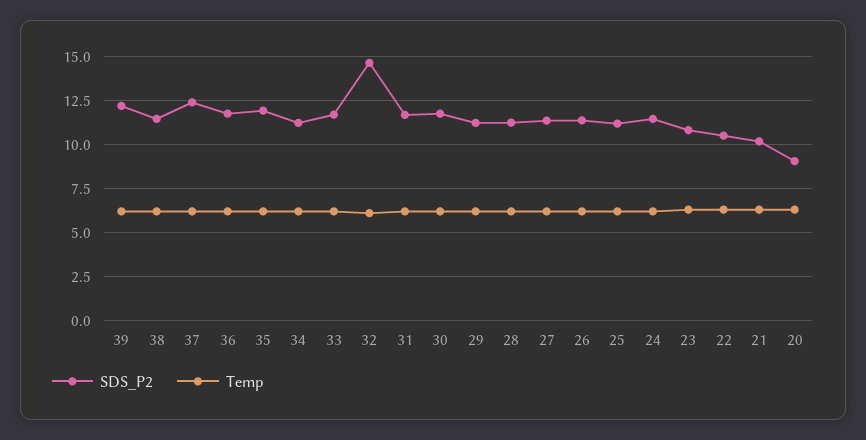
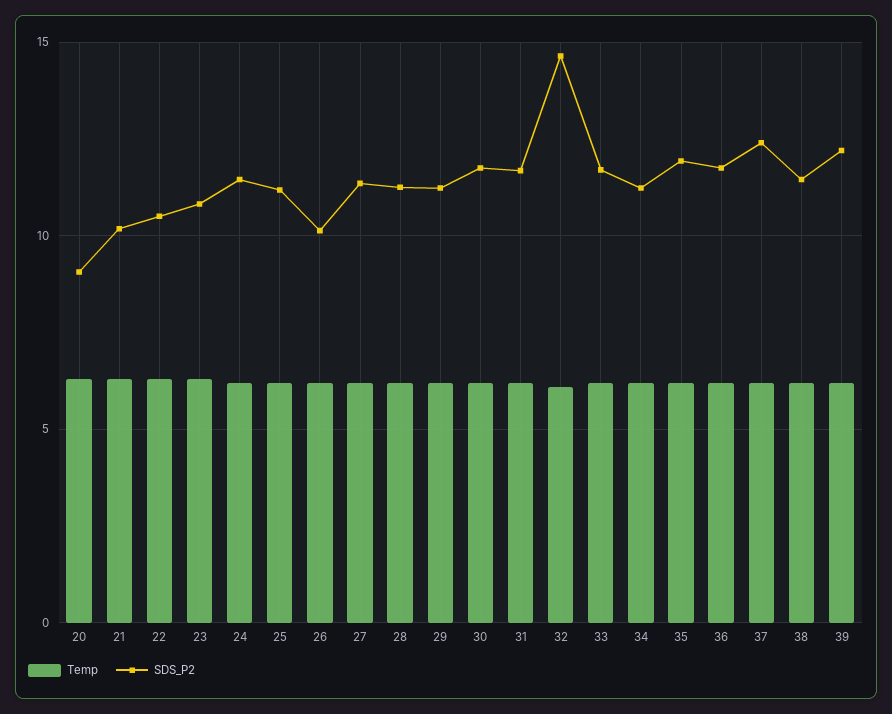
SDS_P2, 26: 11.5 -> 10

